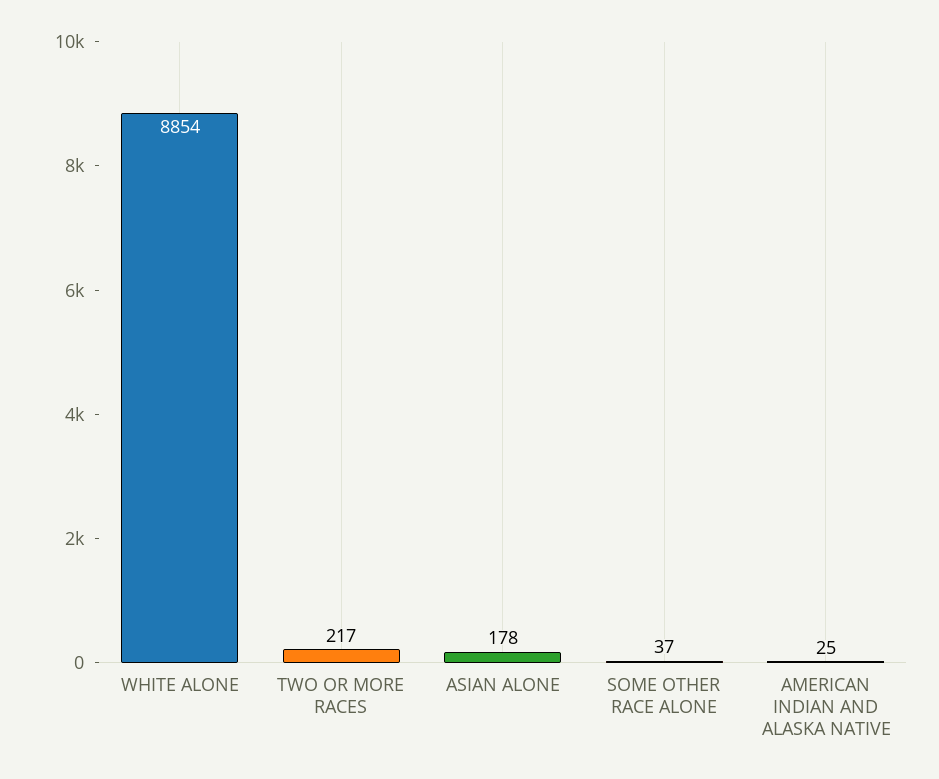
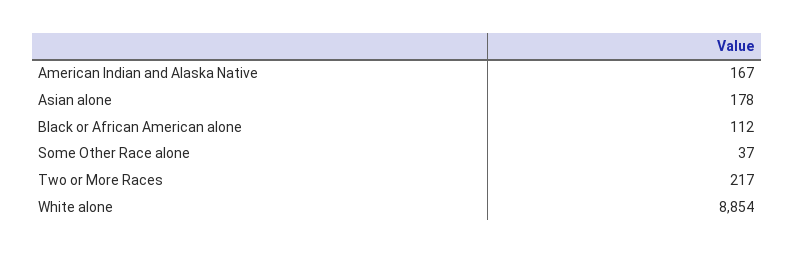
AMERICAN INDIAN AND ALASKA NATIVE: 25 -> 167
Black or African American alone: none -> 112

